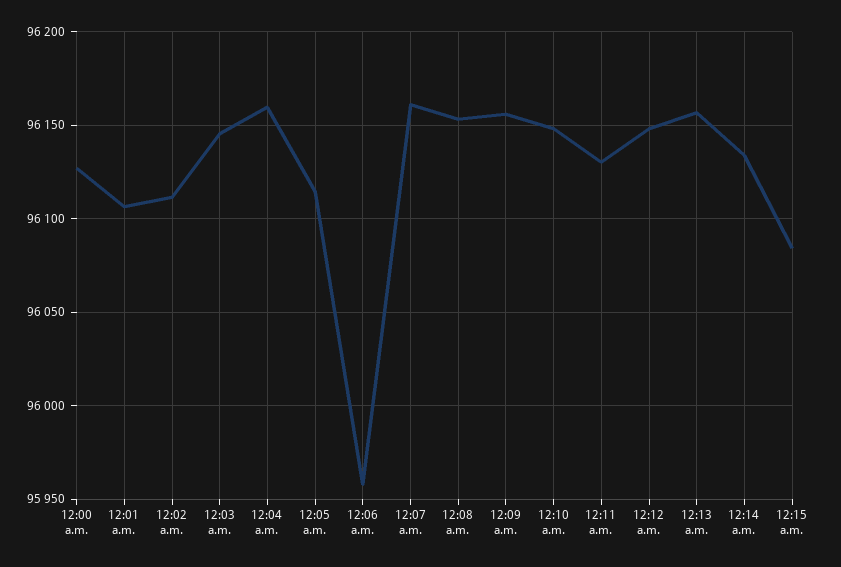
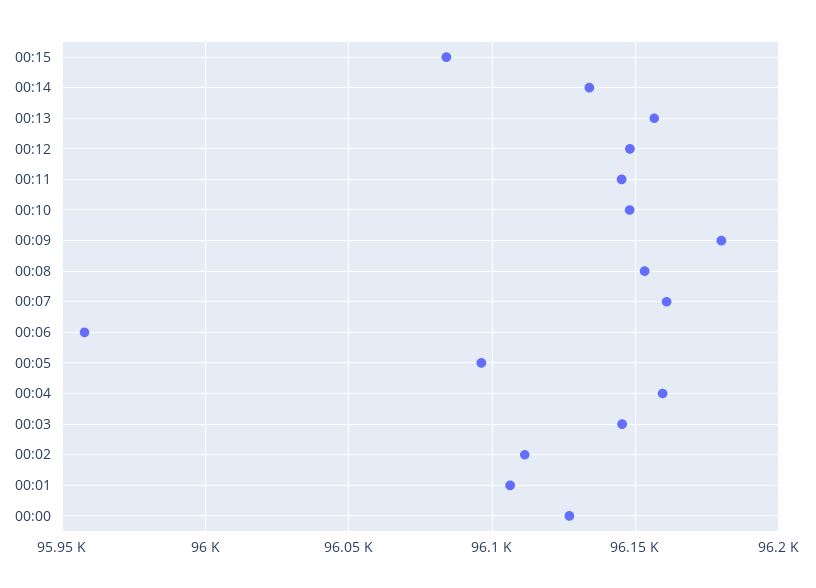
12:05 a.m.: 96115 -> 96095
12:09 a.m.: 96155 -> 96180
12:11 a.m.: 96130 -> 96145

